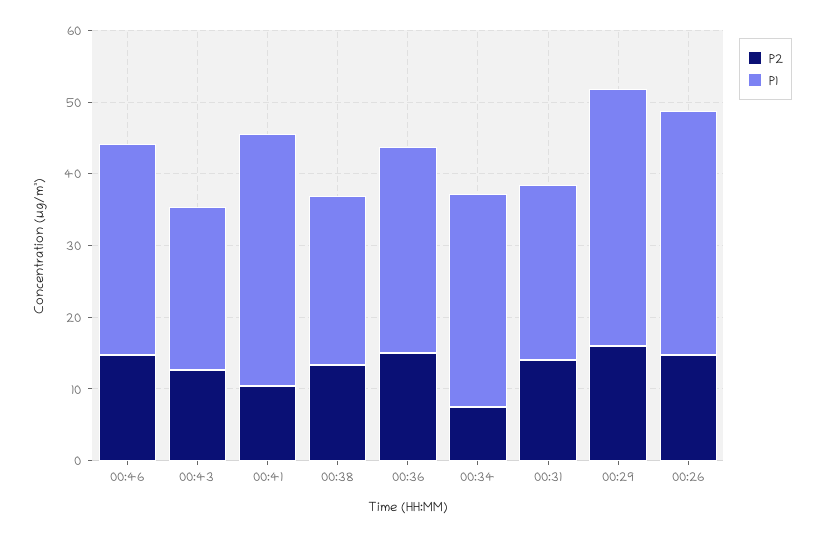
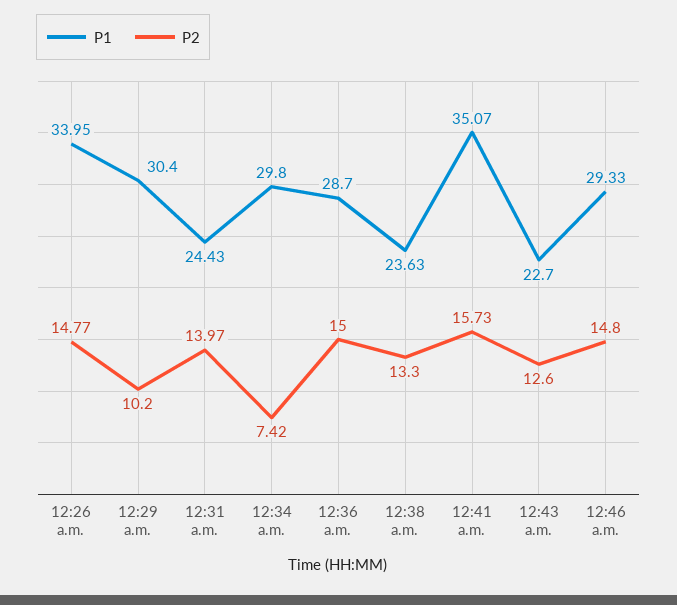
P2, 00:41: 10 -> 15.73
P2, 00:29: 16 -> 10.2
P1, 00:29: 36 -> 30.4

